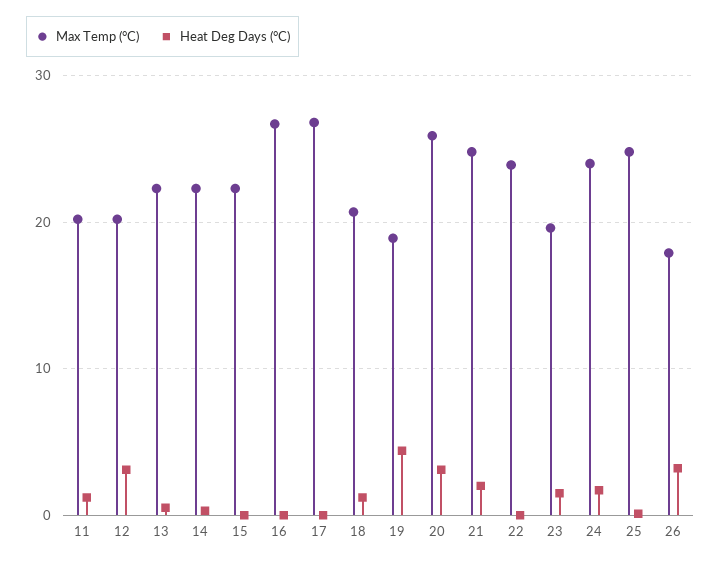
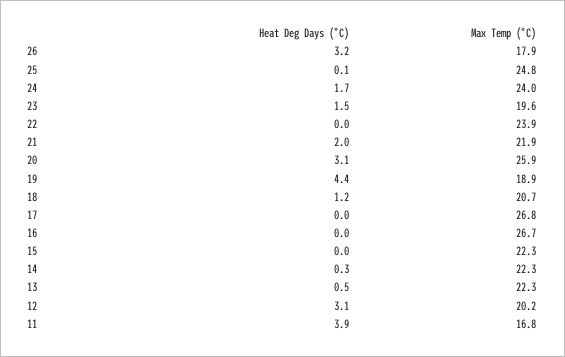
Max Temp (°C), 11: 20 -> 16.8
Heat Deg Days (°C), 11: 1 -> 3.9
Max Temp (°C), 21: 25 -> 21.9

